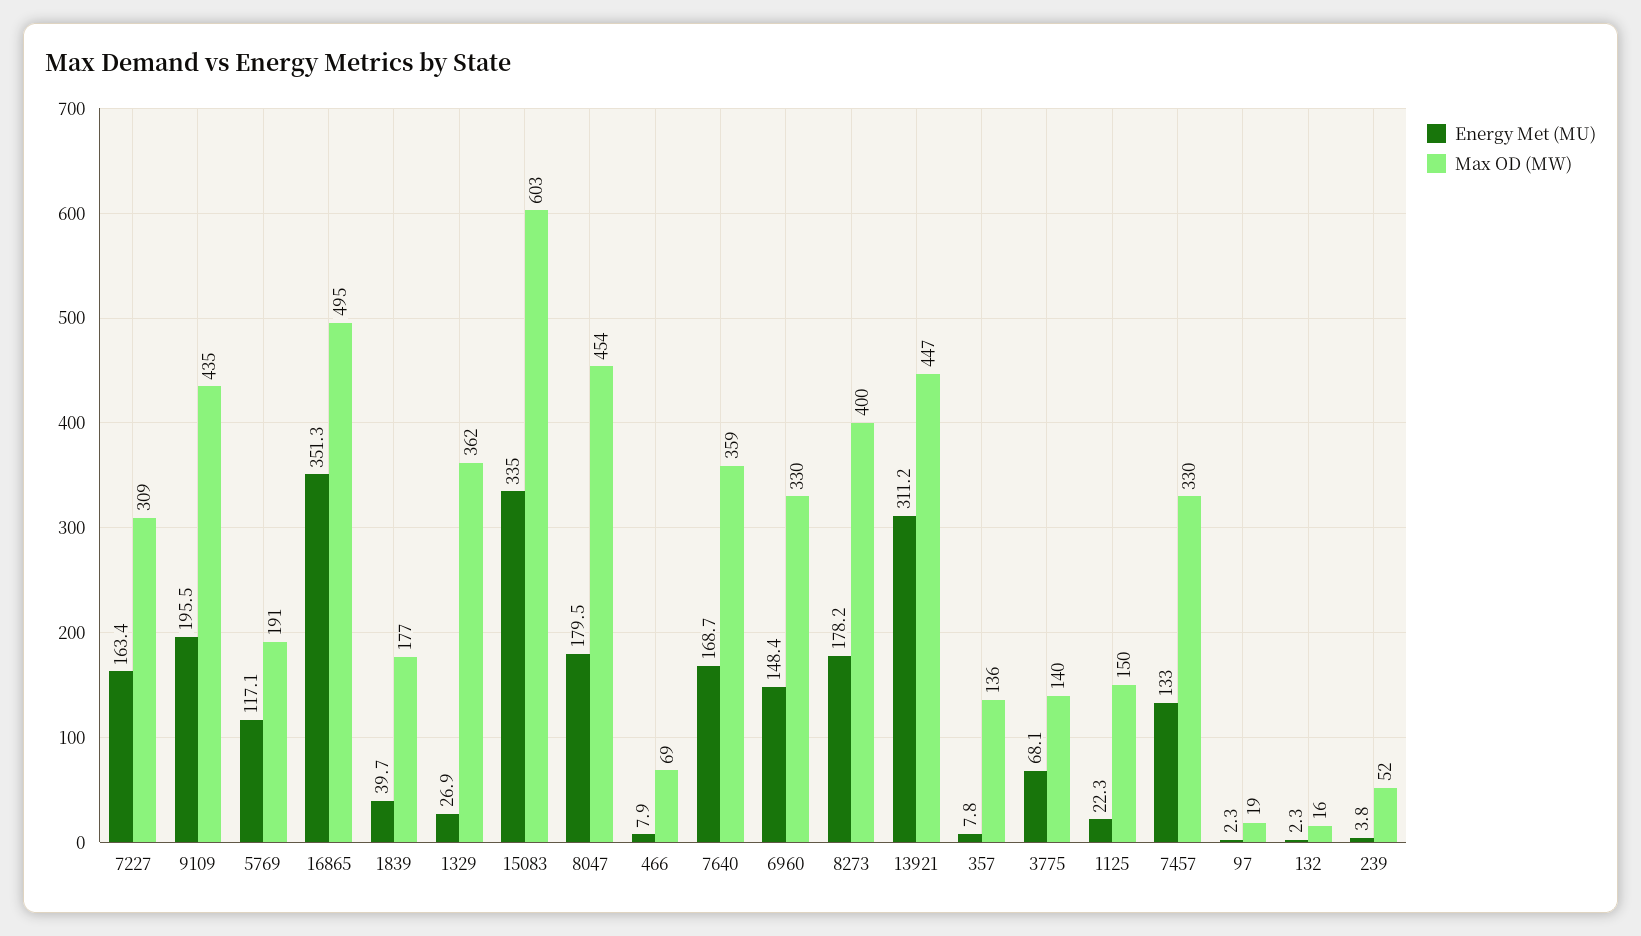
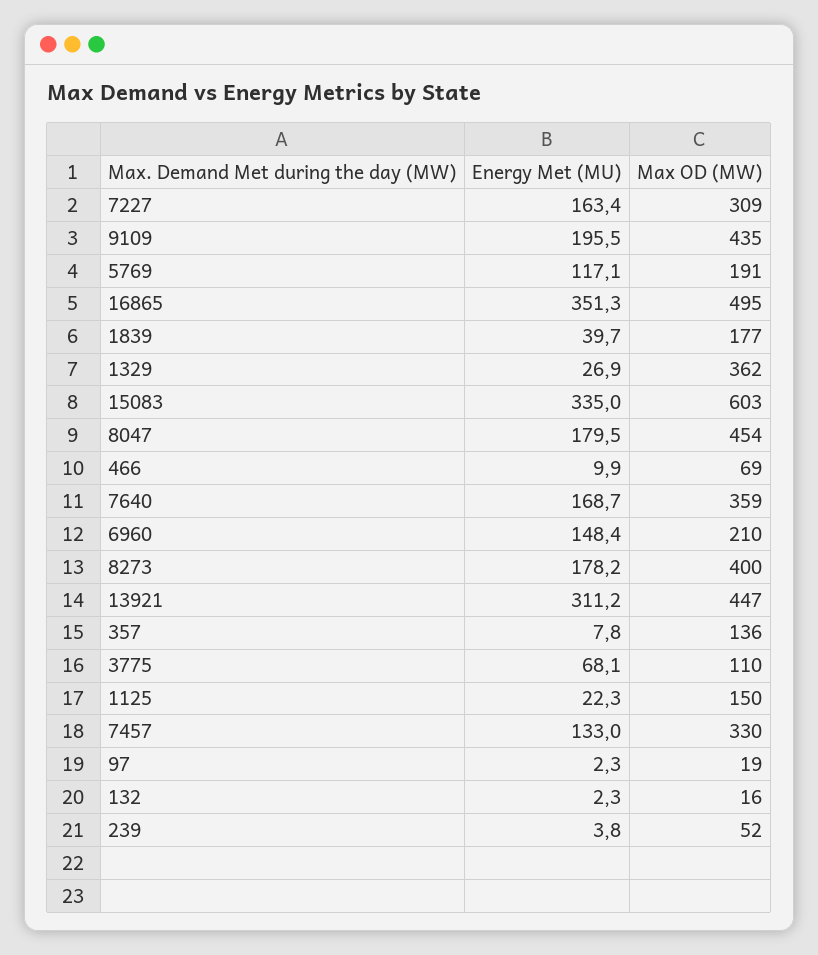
Energy Met (MU), 466: 7.9 -> 9.9
Max OD (MW), 6960: 330 -> 210
Max OD (MW), 3775: 140 -> 110

